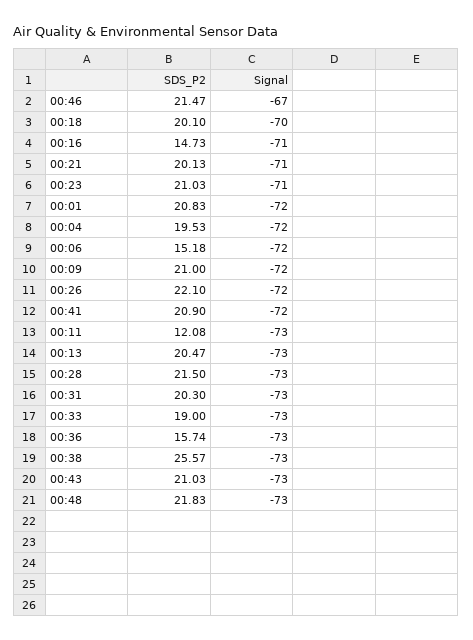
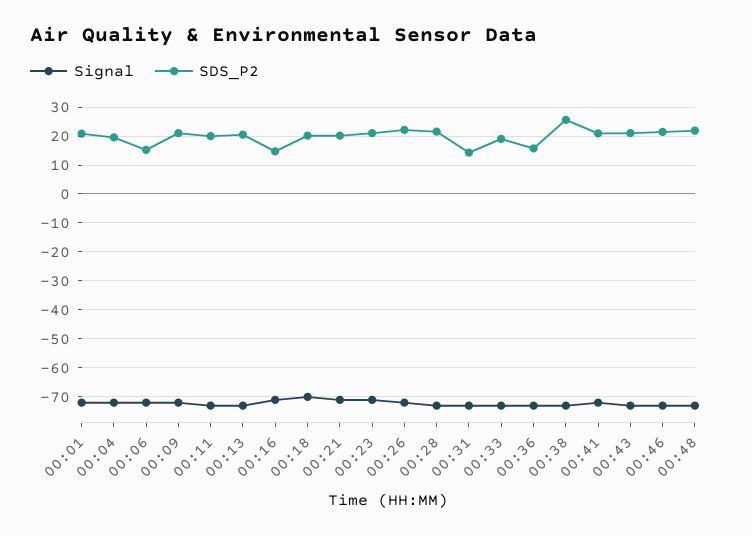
Signal, 00:46: -67 -> -72.5
SDS_P2, 00:11: 12.08 -> 20
SDS_P2, 00:31: 20.3 -> 15

